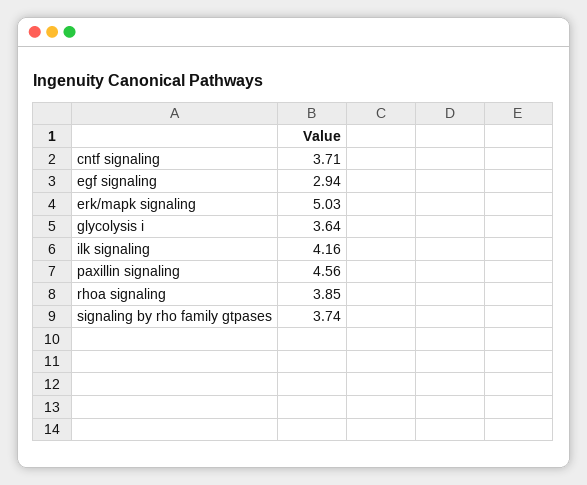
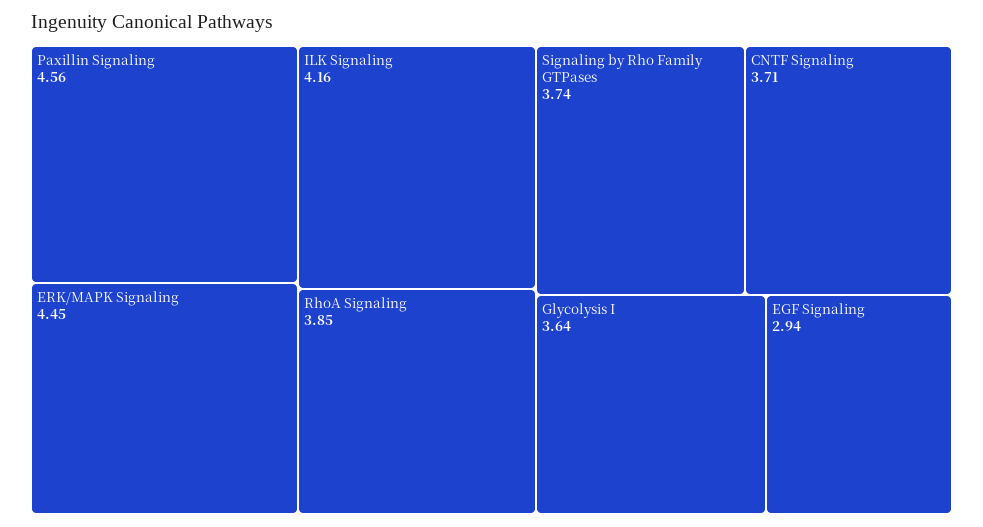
erk/mapk signaling: 5.03 -> 4.45

